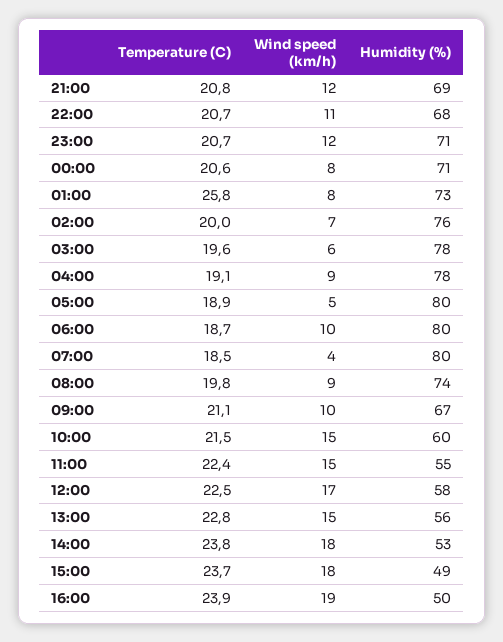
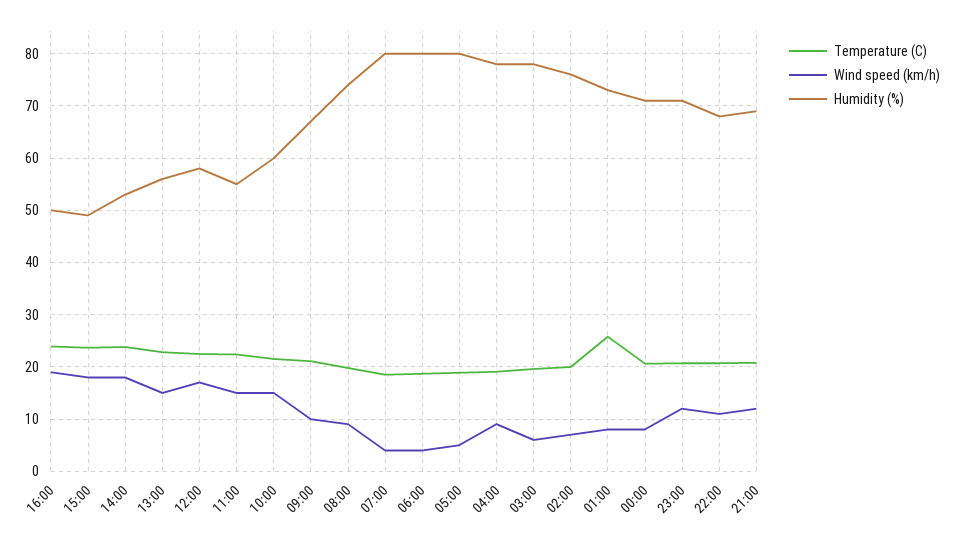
Wind speed (km/h), 06:00: 10 -> 4

